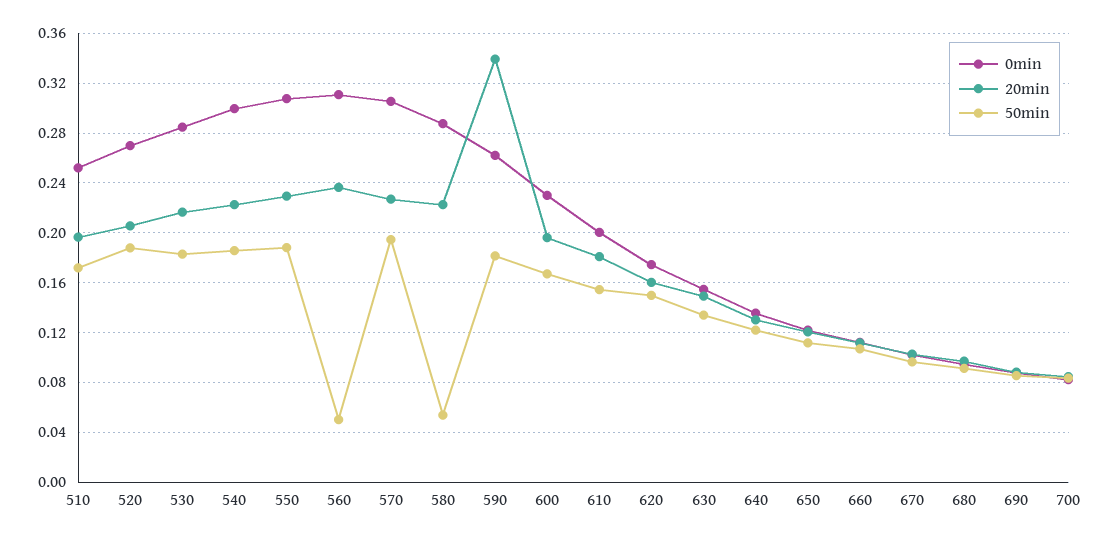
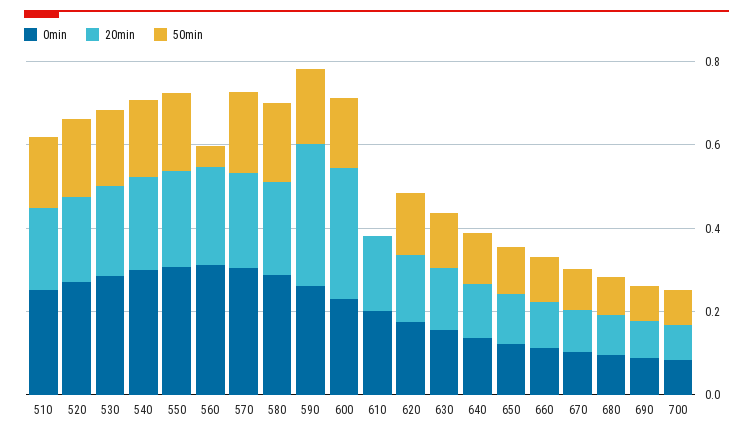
50min, 580: 0.055 -> 0.2
20min, 600: 0.195 -> 0.3
50min, 610: 0.155 -> 0

